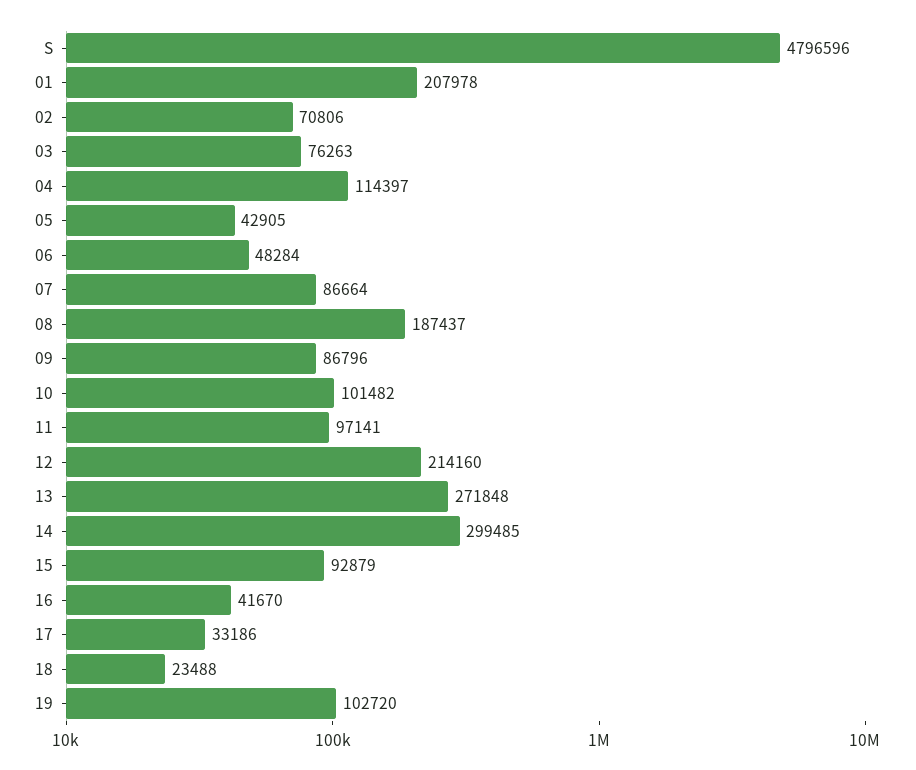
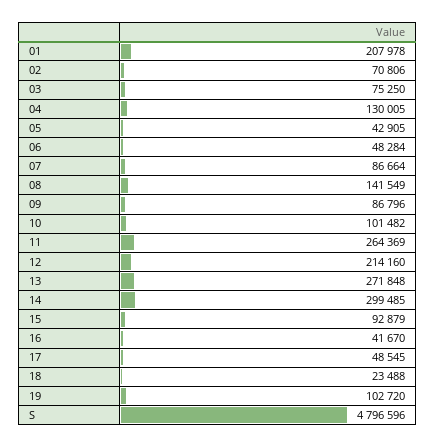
03: 76263 -> 75250
04: 114397 -> 130005
08: 187437 -> 141549
11: 97141 -> 264369
17: 33186 -> 48545

